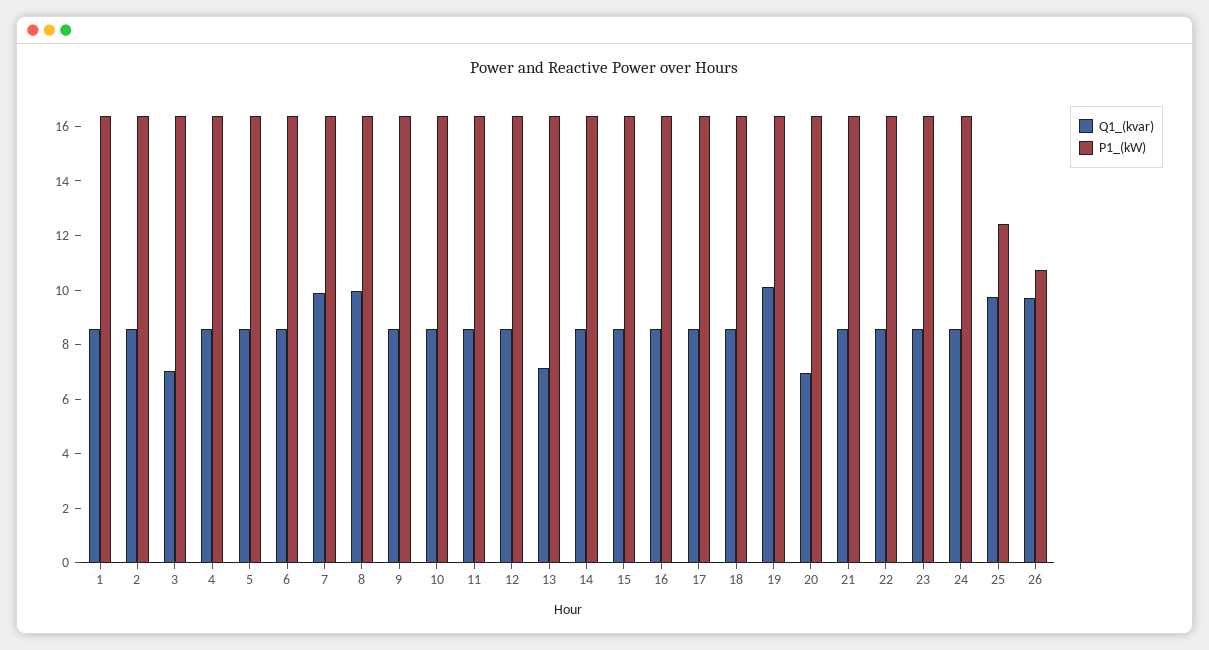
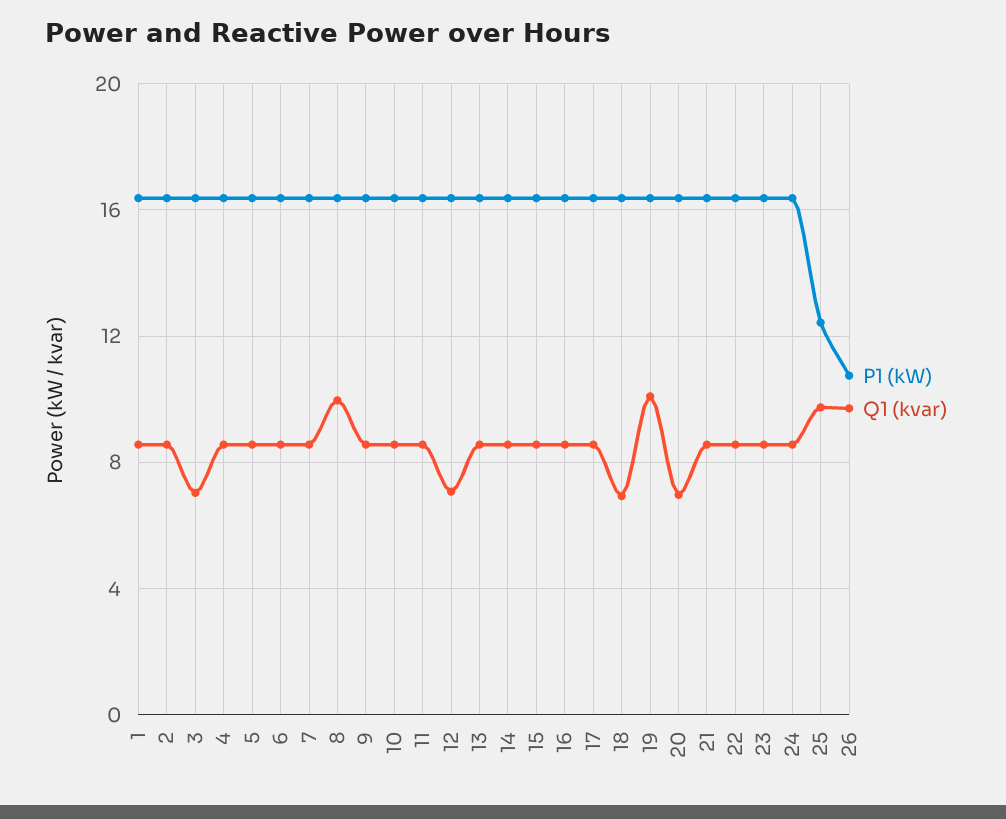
Q1_(kvar), 7: 10 -> 8.5
Q1_(kvar), 12: 8.5 -> 7
Q1_(kvar), 13: 7 -> 8.5
Q1_(kvar), 18: 8.5 -> 7

